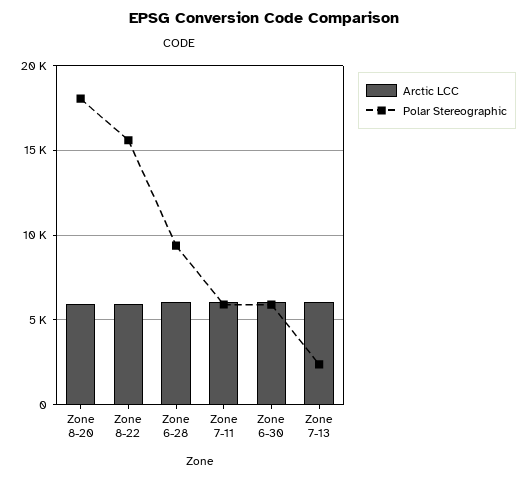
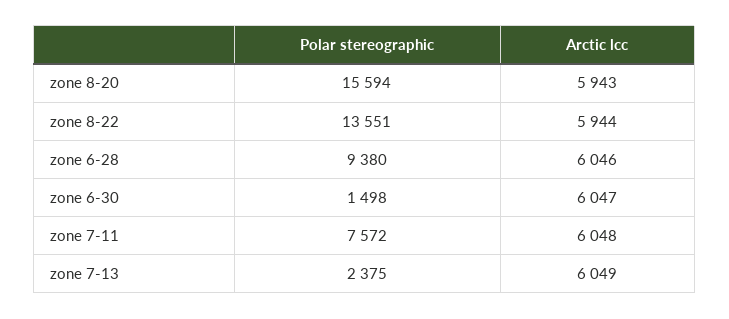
Polar Stereographic, Zone 8-20: 18000 -> 15594
Polar Stereographic, Zone 8-22: 15500 -> 13551
Polar Stereographic, Zone 7-11: 6000 -> 7572
Polar Stereographic, Zone 6-30: 6000 -> 1498

